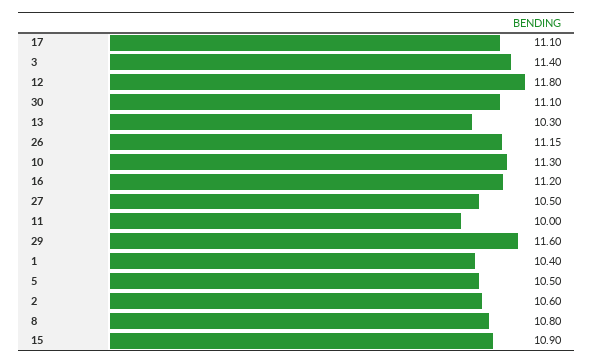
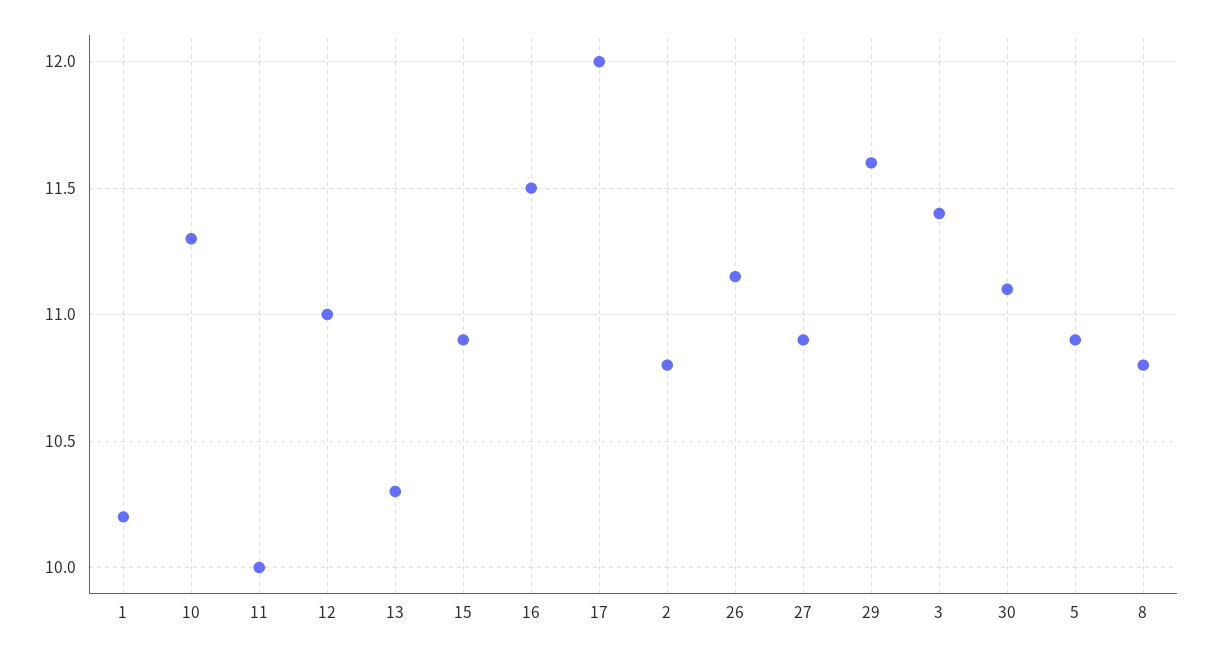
17: 11.1 -> 12
12: 11.8 -> 11
16: 11.2 -> 11.5
27: 10.5 -> 10.9
1: 10.4 -> 10.2
5: 10.5 -> 10.9
2: 10.6 -> 10.8

